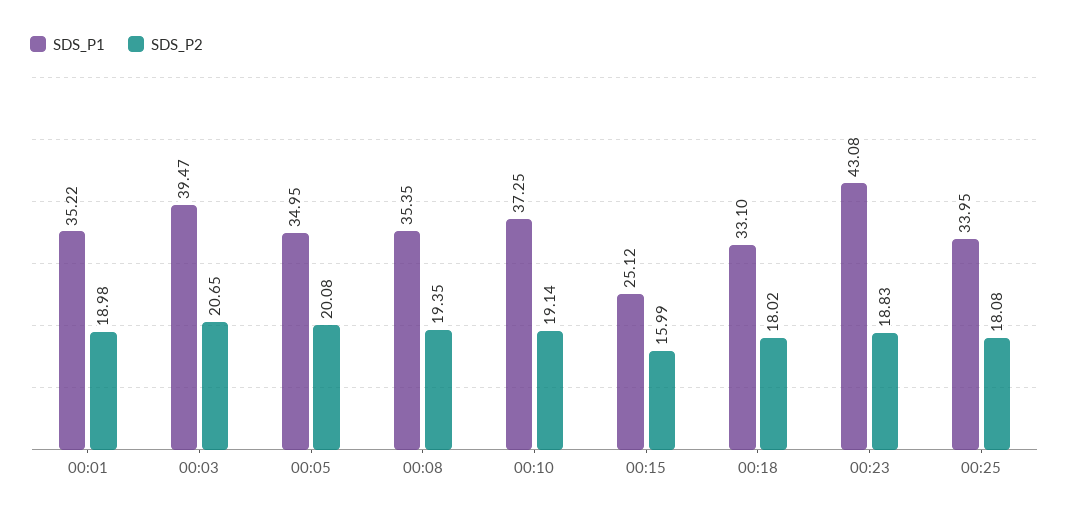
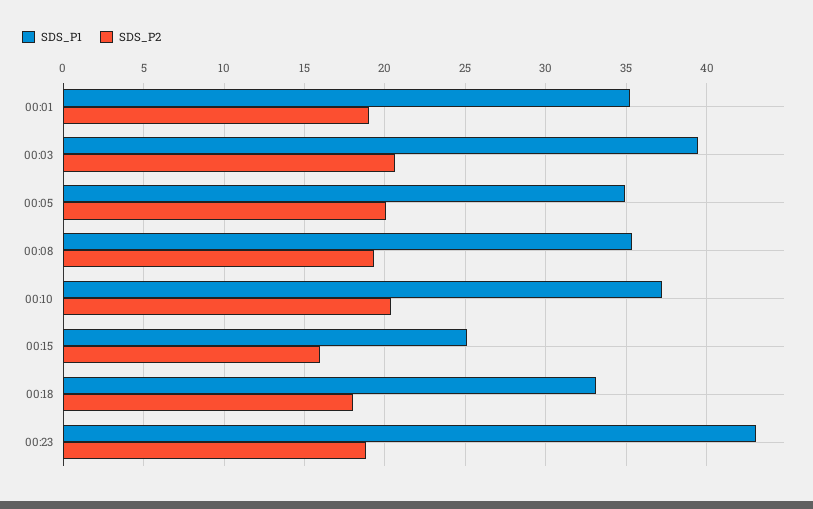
SDS_P2, 00:10: 19.14 -> 20.5
SDS_P1, 00:25: 33.95 -> none
SDS_P2, 00:25: 18.08 -> none

